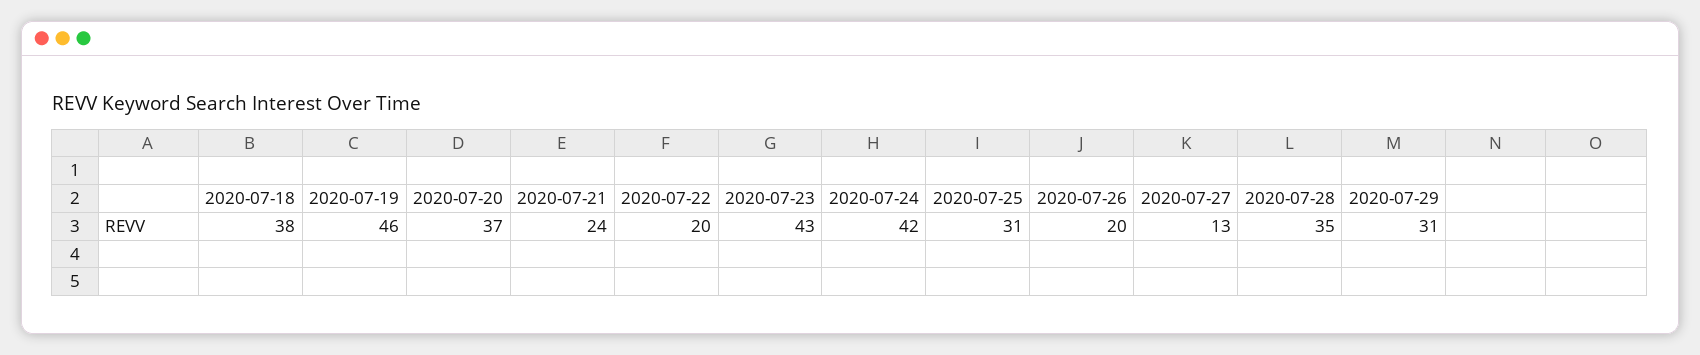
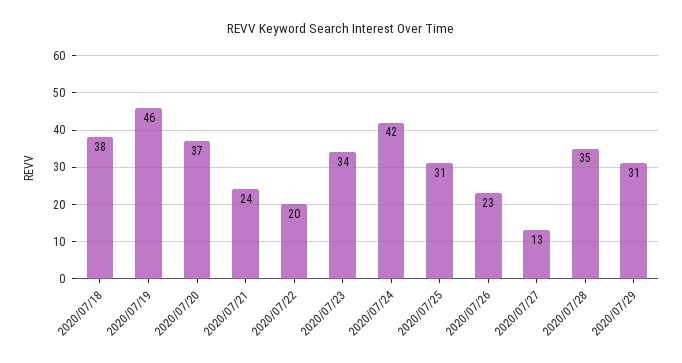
2020-07-23: 43 -> 34
2020-07-26: 20 -> 23

